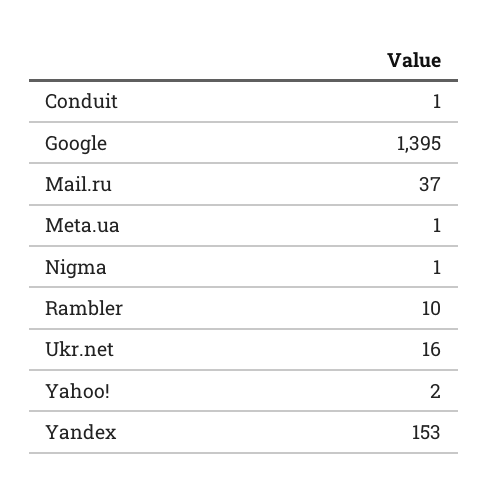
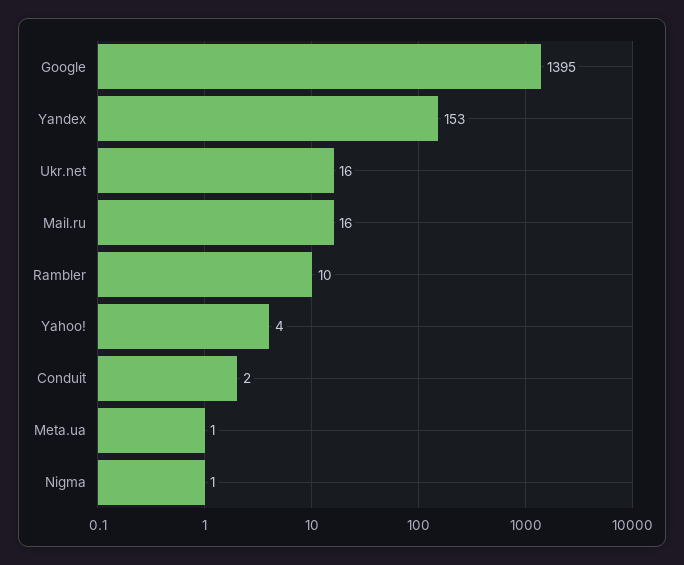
Conduit: 1 -> 2
Mail.ru: 37 -> 16
Yahoo!: 2 -> 4

